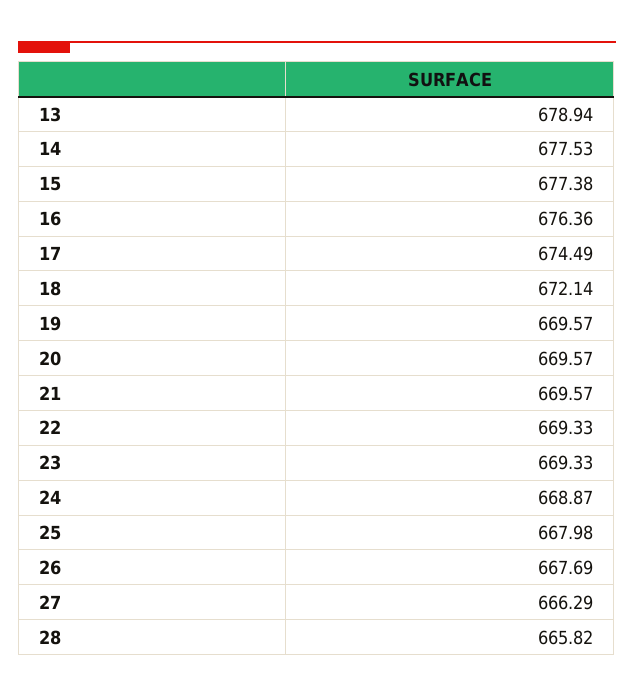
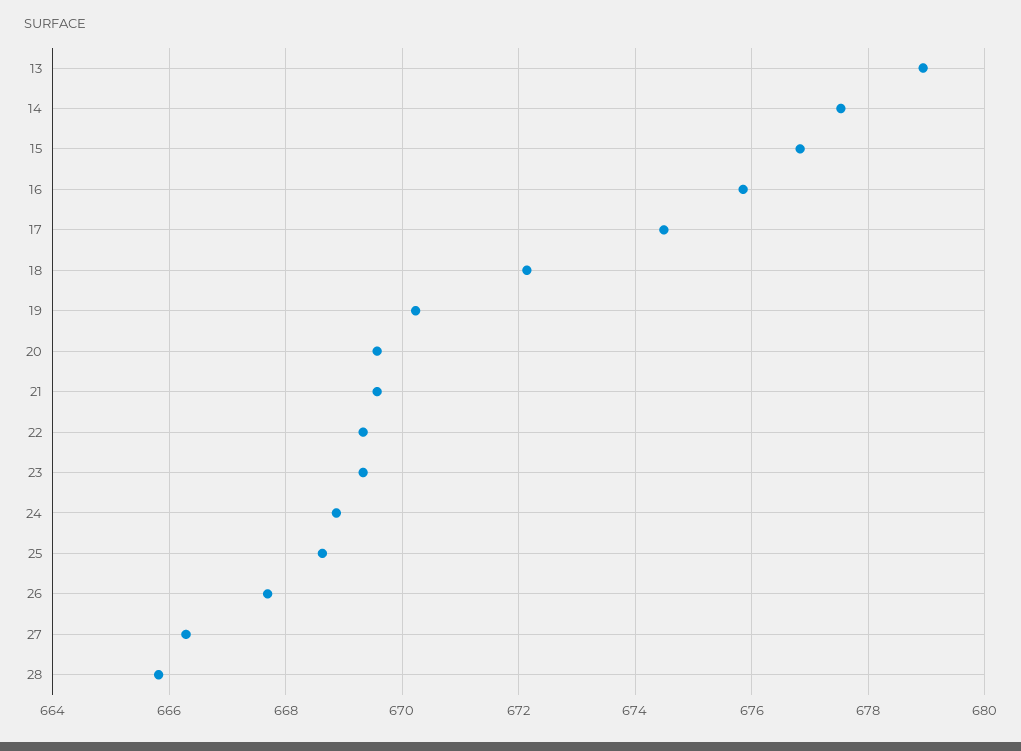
15: 677.38 -> 676.8
16: 676.36 -> 675.8
19: 669.57 -> 670.2
25: 667.98 -> 668.6

